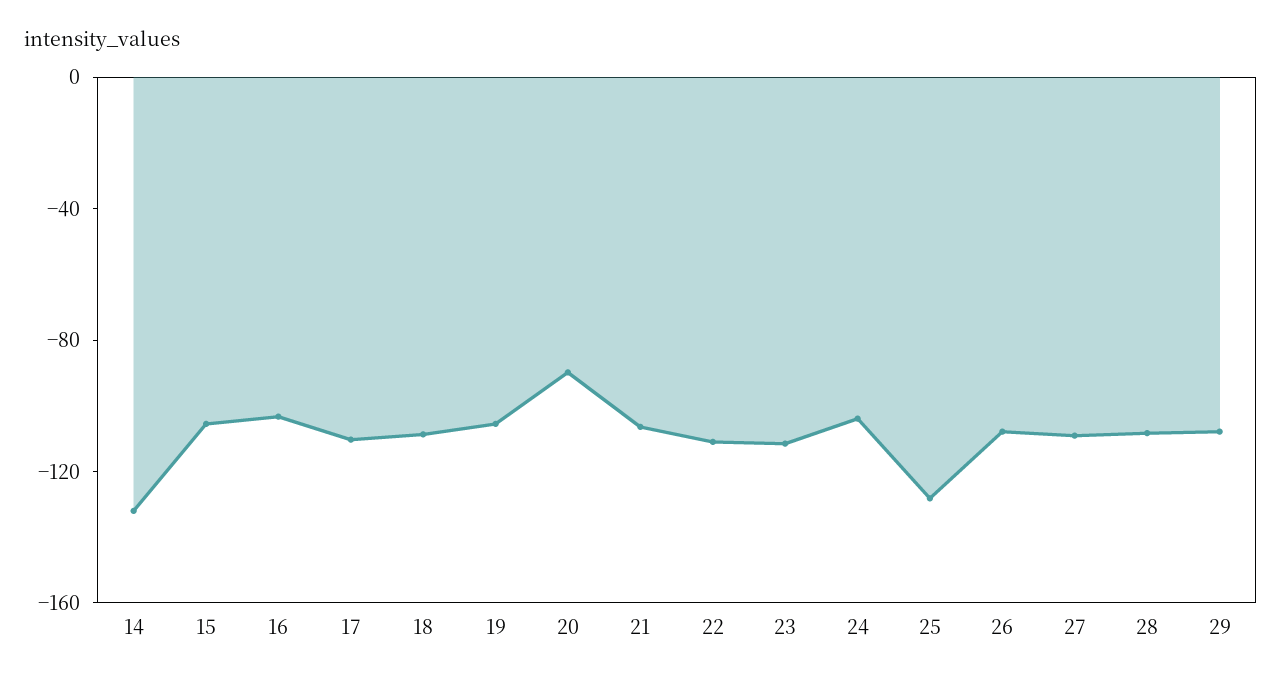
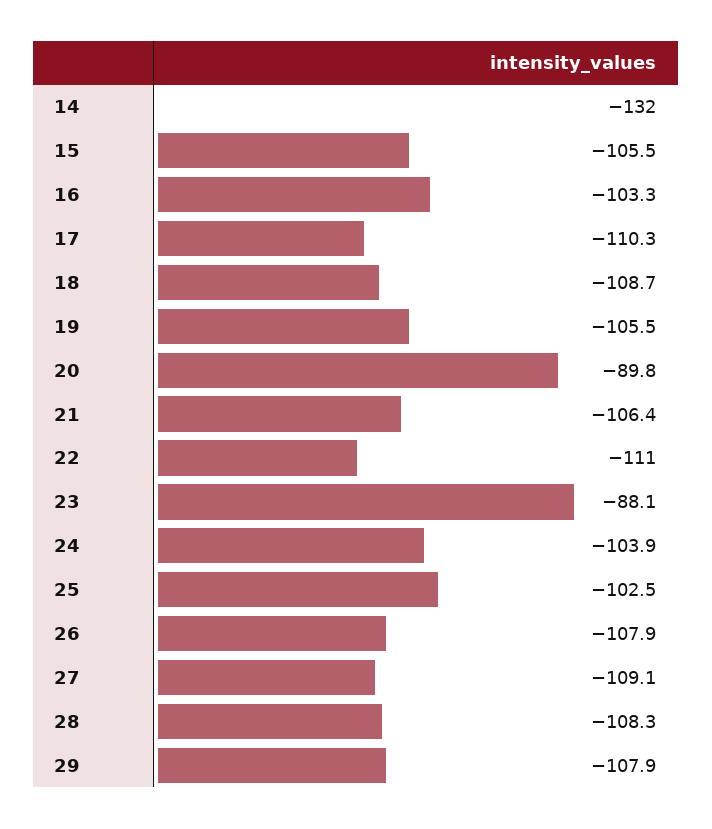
23: -110 -> -88.1
25: -130 -> -102.5

